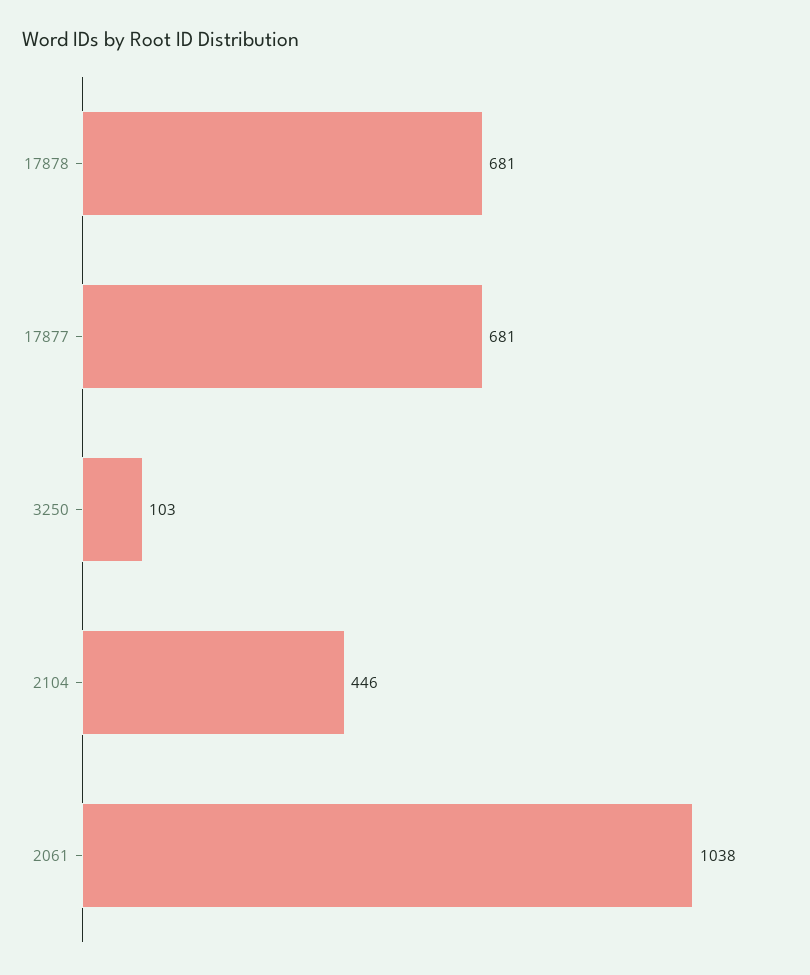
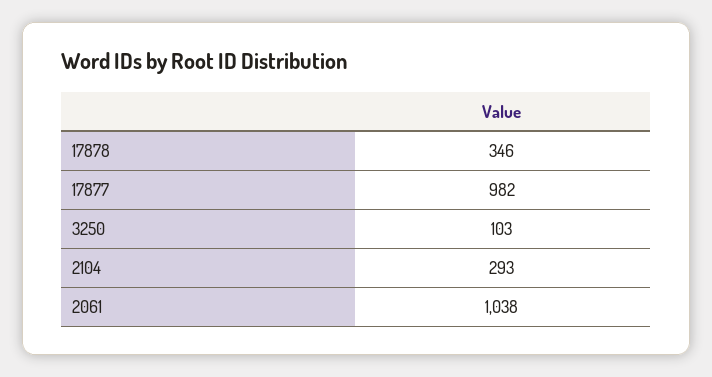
17878: 681 -> 346
17877: 681 -> 982
2104: 446 -> 293

